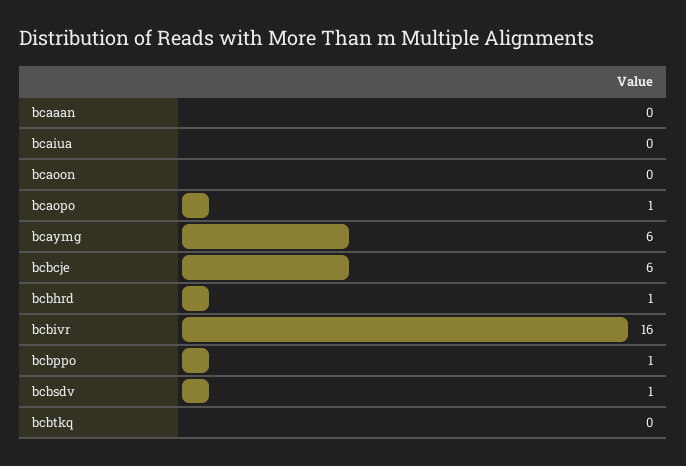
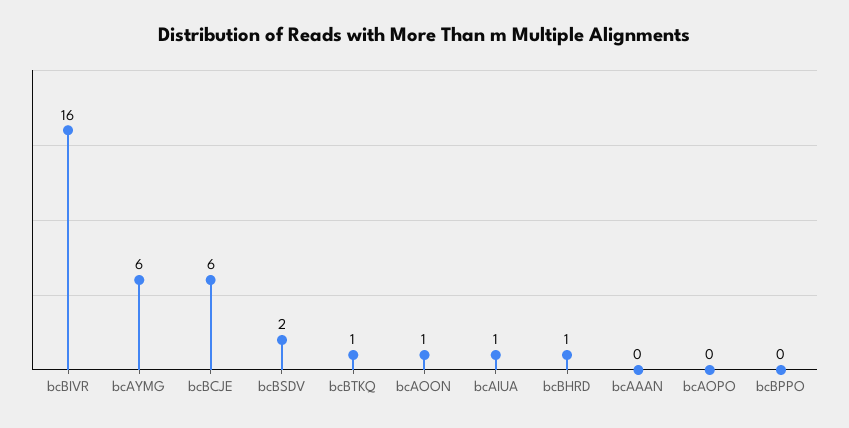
bcaiua: 0 -> 1
bcaoon: 0 -> 1
bcaopo: 1 -> 0
bcbppo: 1 -> 0
bcbsdv: 1 -> 2
bcbtkq: 0 -> 1

